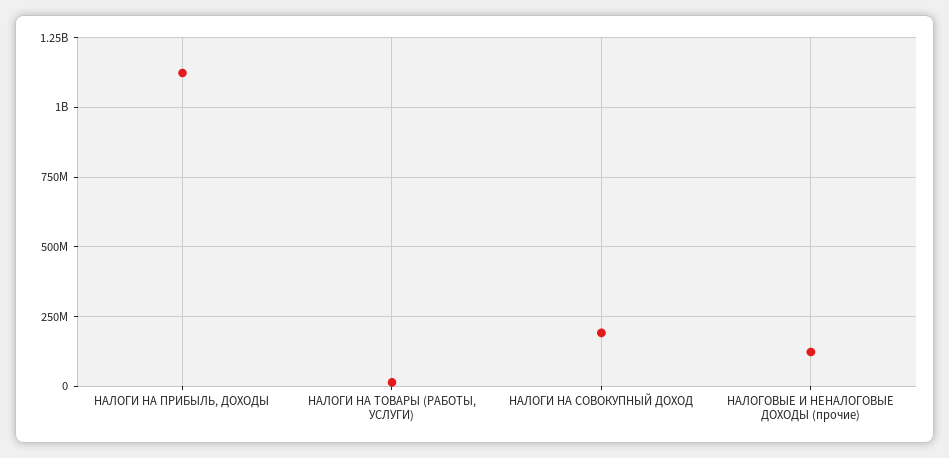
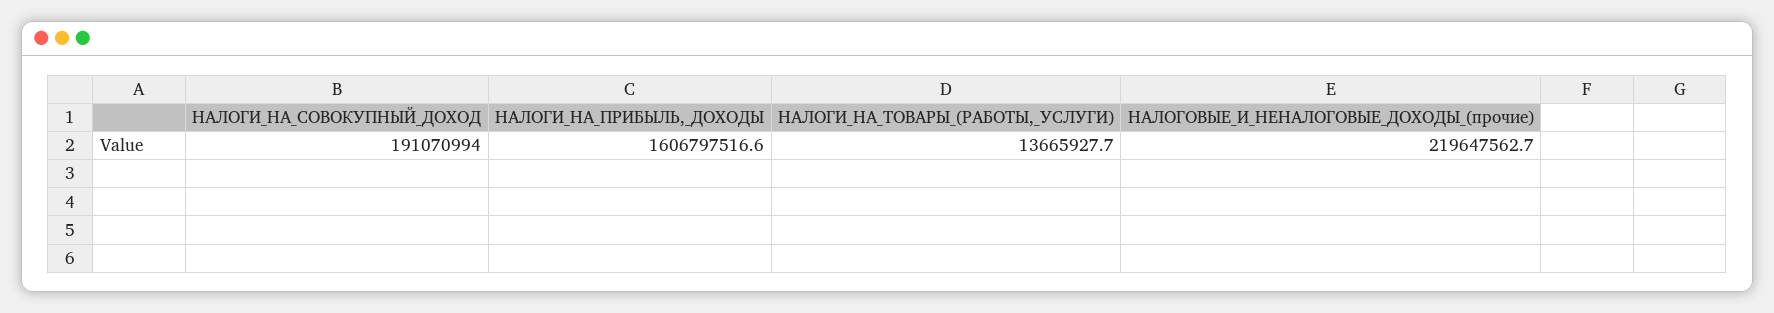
НАЛОГИ НА ПРИБЫЛЬ, ДОХОДЫ: 1125000000 -> 1606797516.6
НАЛОГОВЫЕ И НЕНАЛОГОВЫЕ ДОХОДЫ (прочие): 125000000 -> 219647562.7

